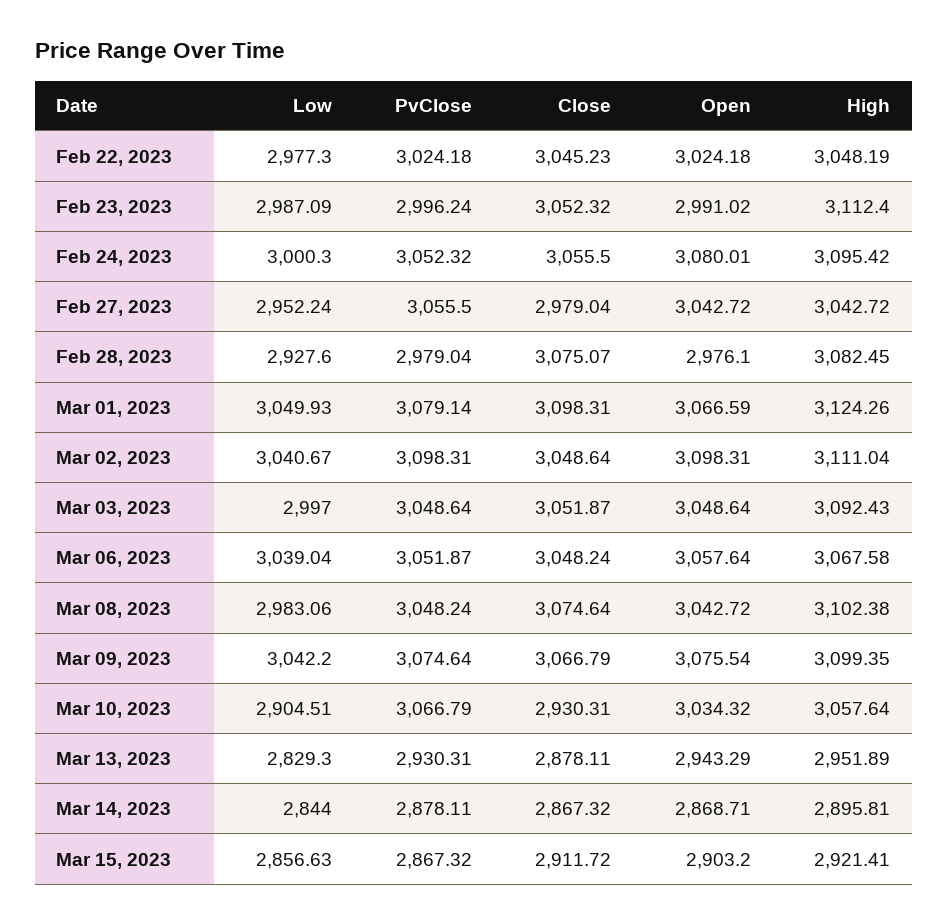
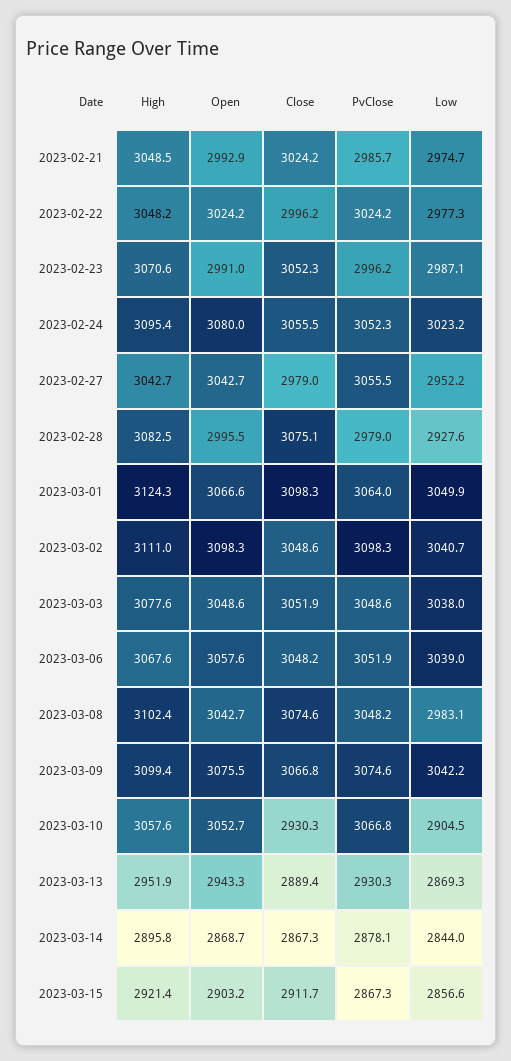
Close, Feb 22, 2023: 3045.23 -> 2996.2
High, Feb 23, 2023: 3112.4 -> 3070.6
Low, Feb 24, 2023: 3000.3 -> 3023.2
Open, Feb 28, 2023: 2976.1 -> 2995.5
PvClose, Mar 01, 2023: 3079.14 -> 3064
Low, Mar 03, 2023: 2997 -> 3038
High, Mar 03, 2023: 3092.43 -> 3077.6
Open, Mar 10, 2023: 3034.32 -> 3052.7
Low, Mar 13, 2023: 2829.3 -> 2869.3
Close, Mar 13, 2023: 2878.11 -> 2889.4
High, 2023-02-21: none -> 3048.5
Open, 2023-02-21: none -> 2992.9
Close, 2023-02-21: none -> 3024.2
PvClose, 2023-02-21: none -> 2985.7
Low, 2023-02-21: none -> 2974.7

